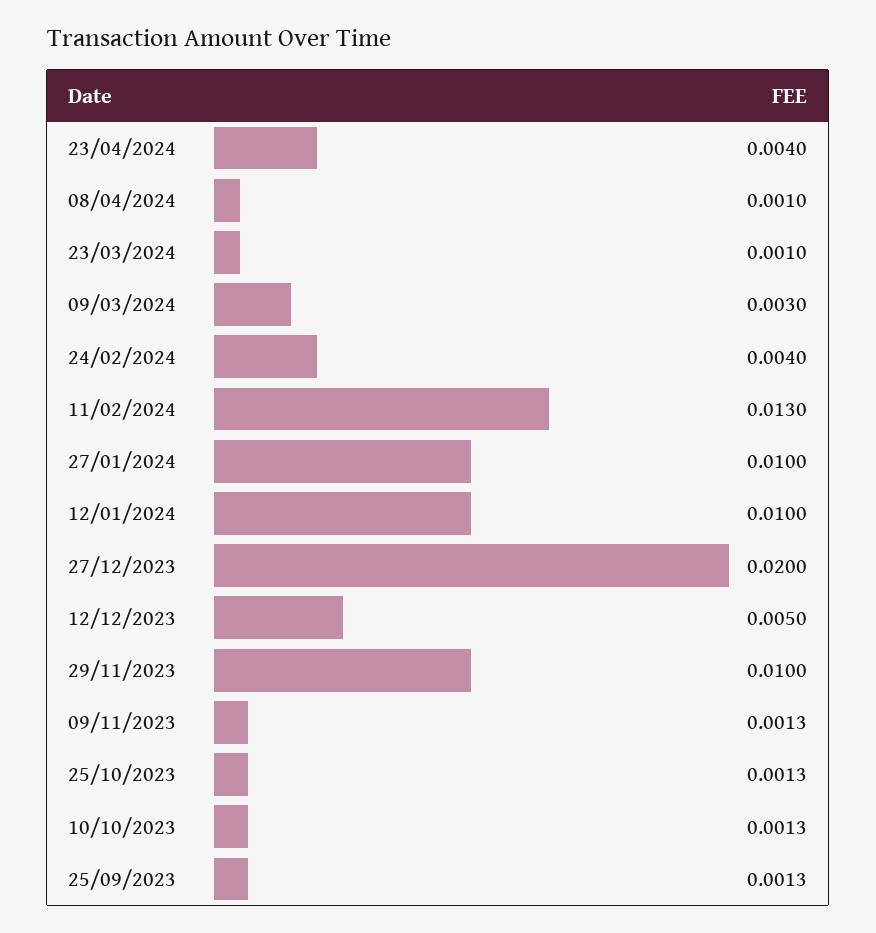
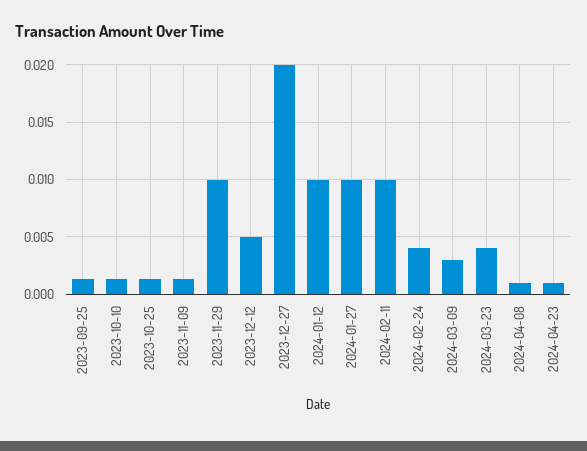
23/04/2024: 0.004 -> 0.001
23/03/2024: 0.001 -> 0.004
11/02/2024: 0.013 -> 0.01

